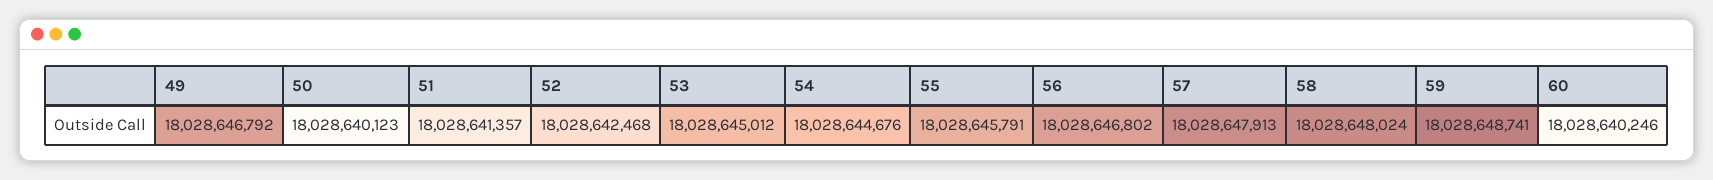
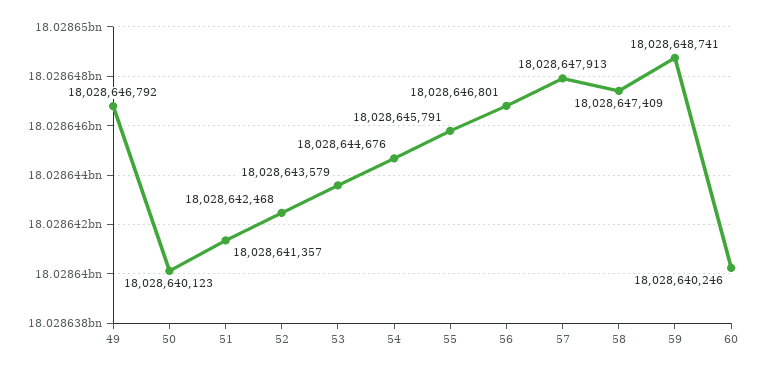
53: 18028645012 -> 18028643579
56: 18028646802 -> 18028646801
58: 18028648024 -> 18028647409

